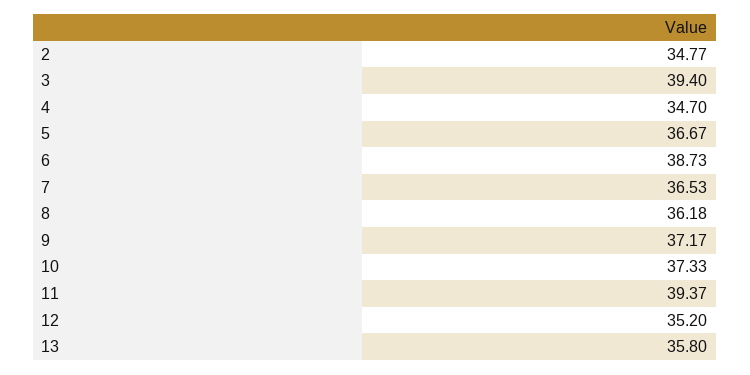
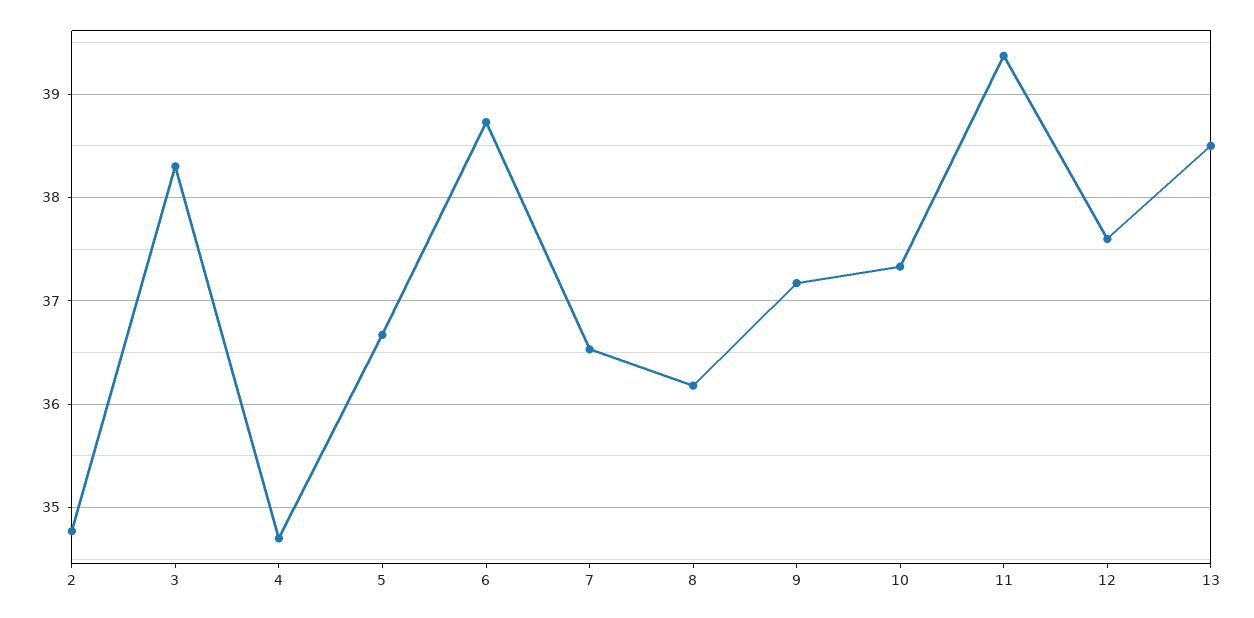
3: 39.4 -> 38.3
12: 35.2 -> 37.6
13: 35.8 -> 38.5

